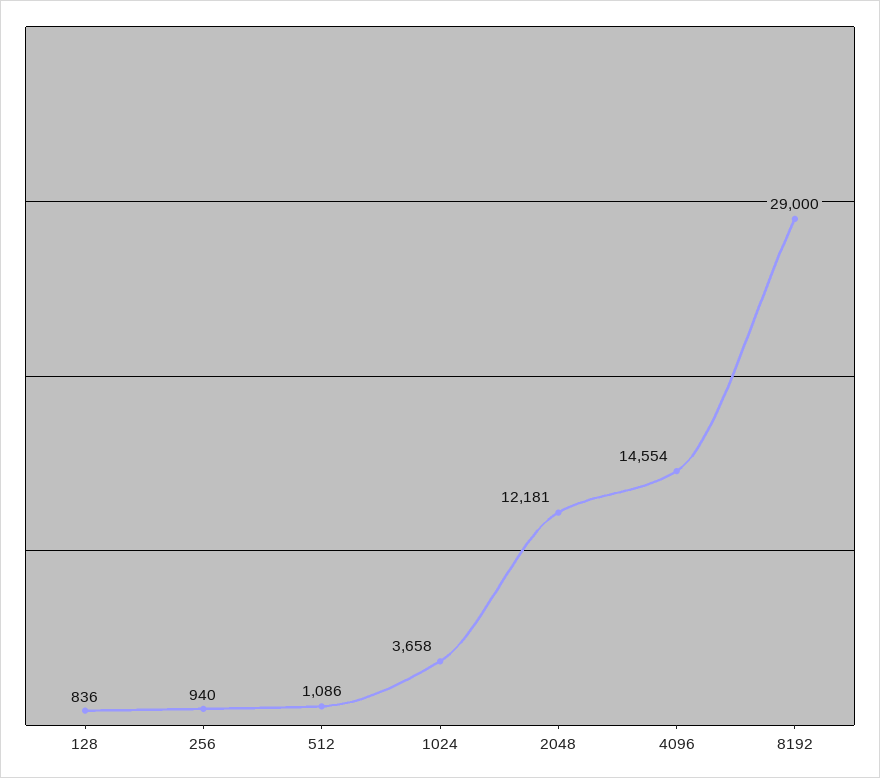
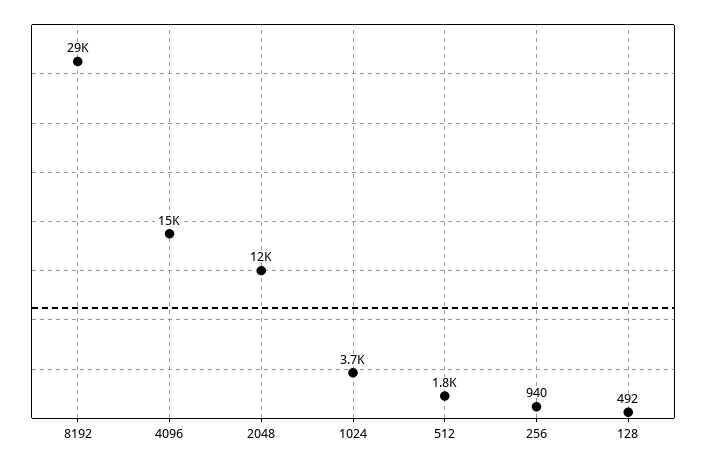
128: 836 -> 492
512: 1086 -> 1800

